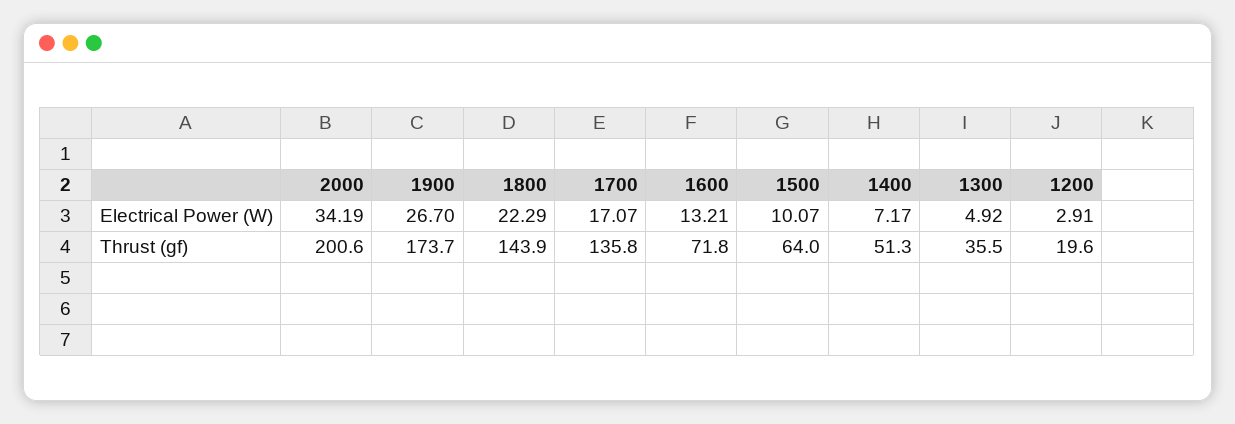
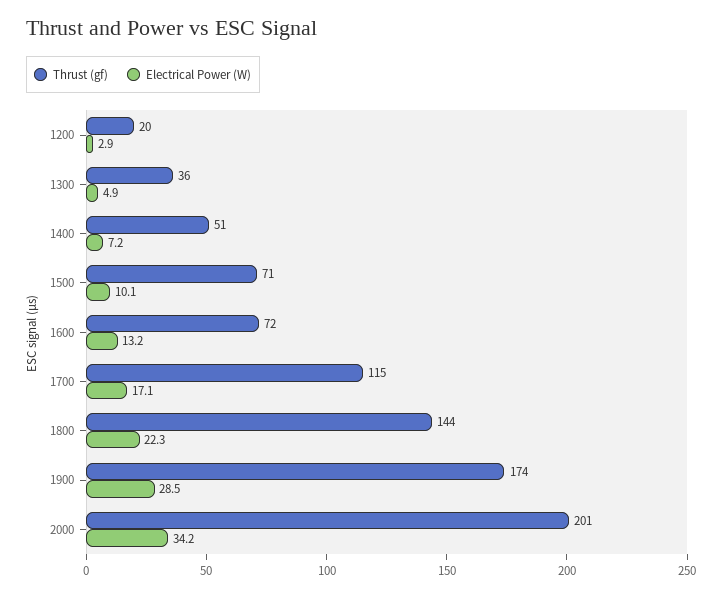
Electrical Power (W), 1900: 26.7 -> 28.5
Thrust (gf), 1700: 135.8 -> 115
Thrust (gf), 1500: 64 -> 71

